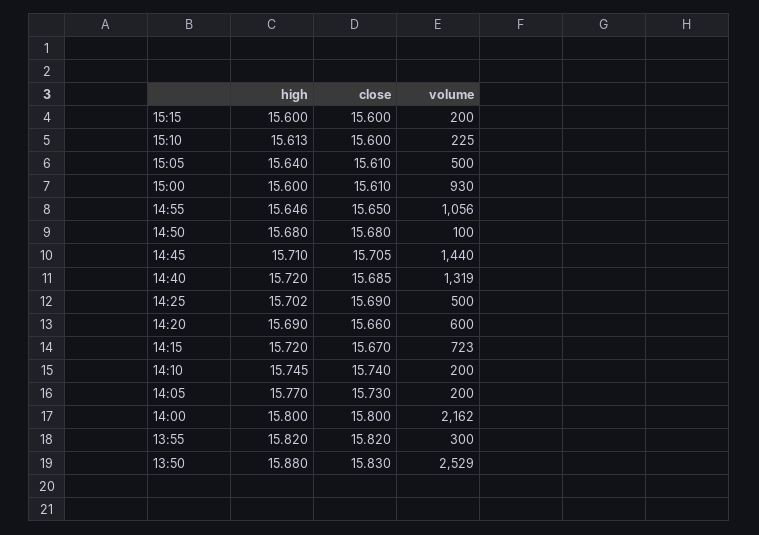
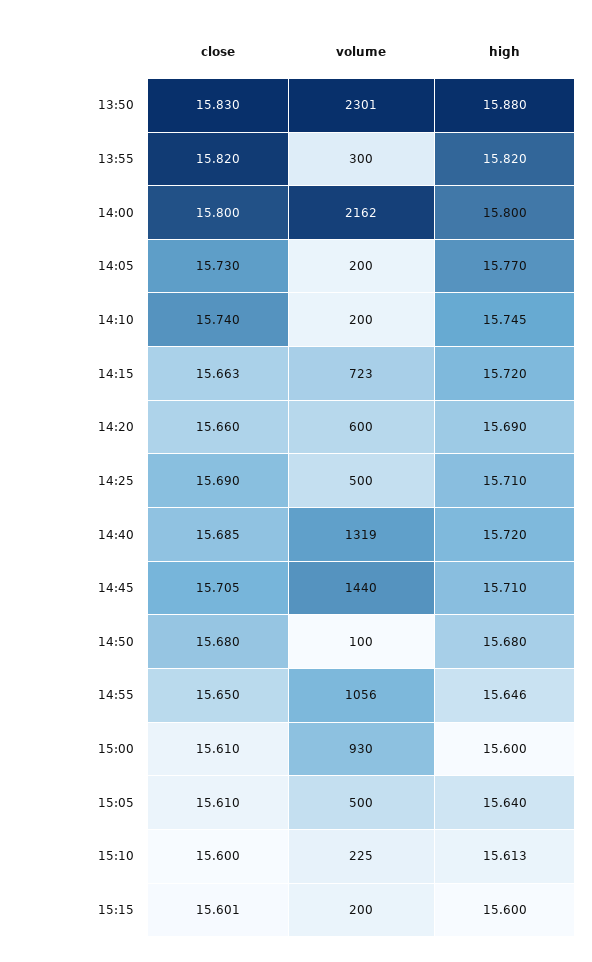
close, 15:15: 15.6 -> 15.601
high, 14:25: 15.702 -> 15.71
close, 14:15: 15.67 -> 15.663
volume, 13:50: 2529 -> 2301

